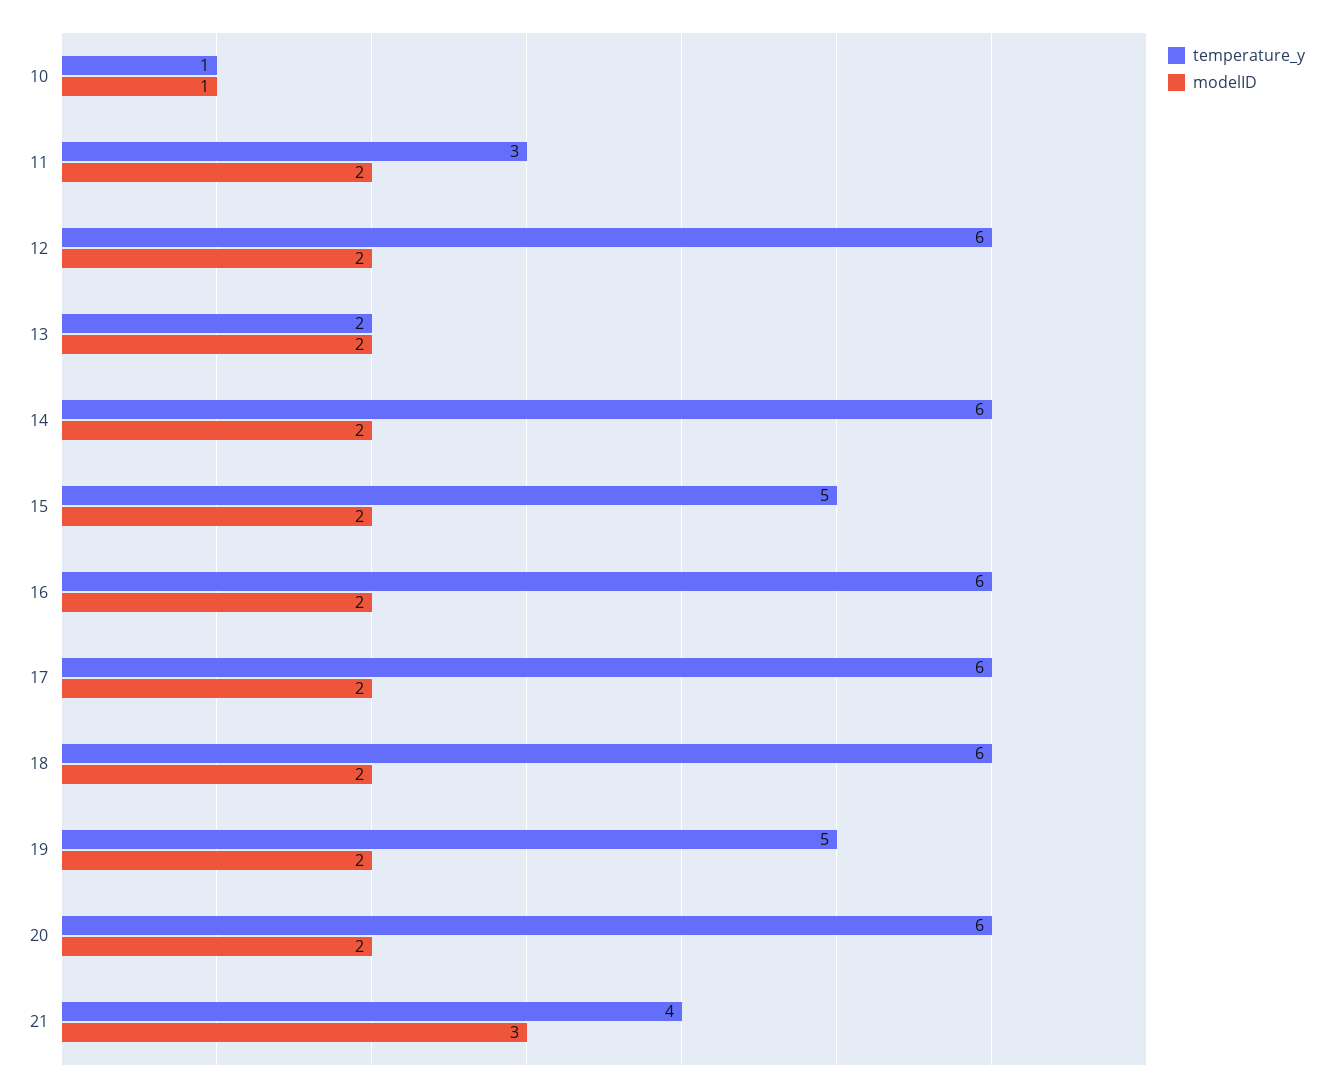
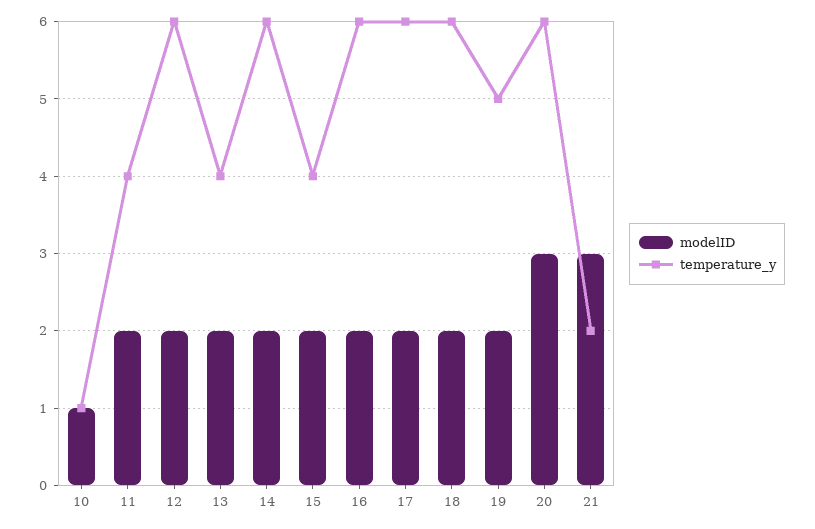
temperature_y, 11: 3 -> 4
temperature_y, 13: 2 -> 4
temperature_y, 15: 5 -> 4
modelID, 20: 2 -> 3
temperature_y, 21: 4 -> 2

